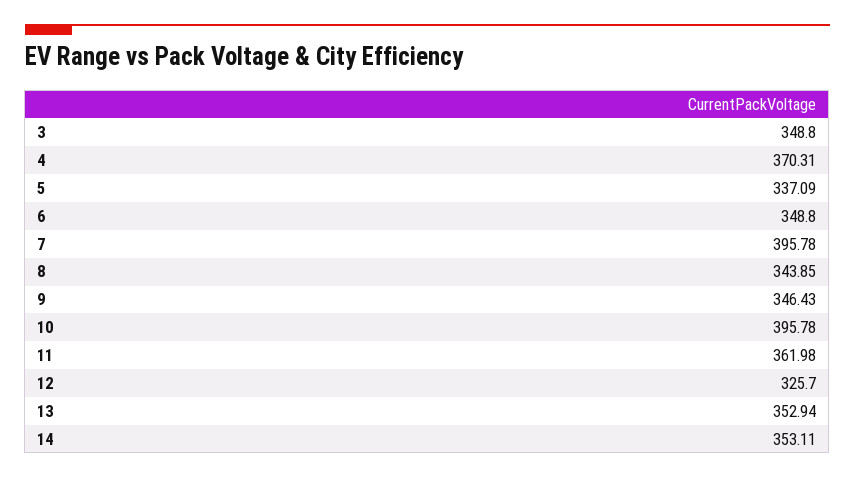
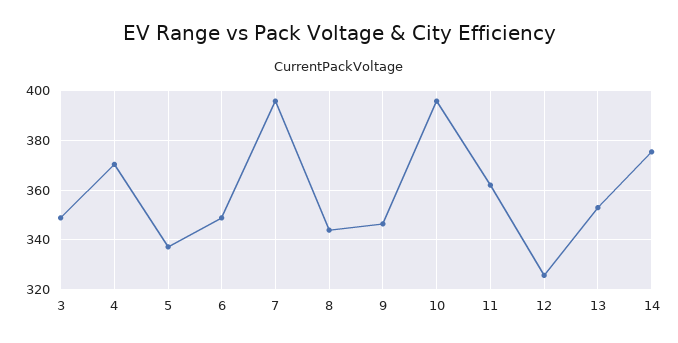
14: 353.11 -> 375

